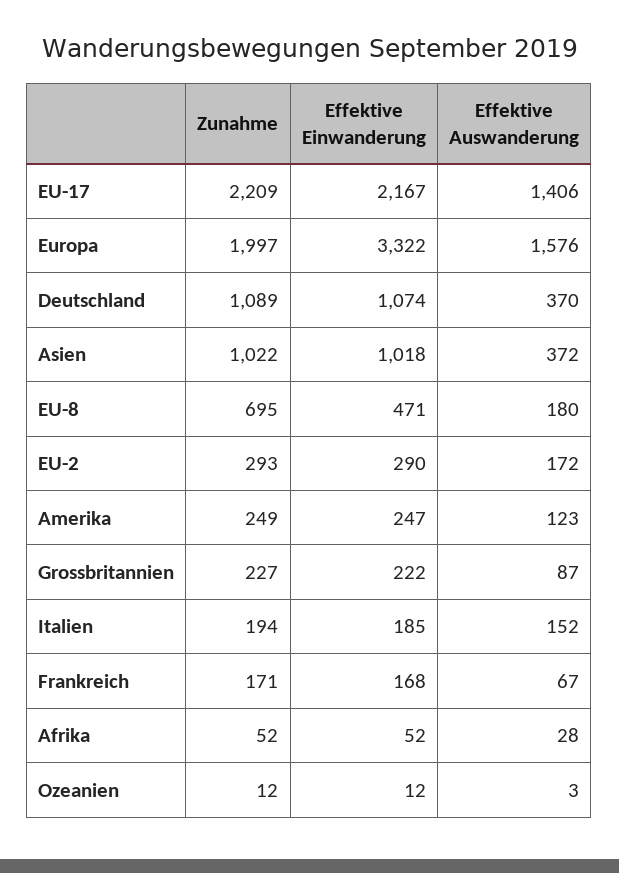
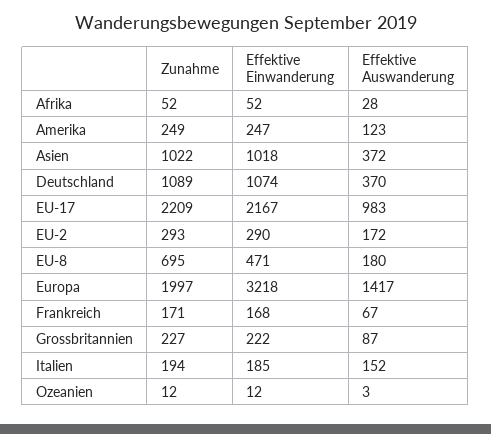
Effektive Auswanderung, EU-17: 1406 -> 983
Effektive Einwanderung, Europa: 3322 -> 3218
Effektive Auswanderung, Europa: 1576 -> 1417

